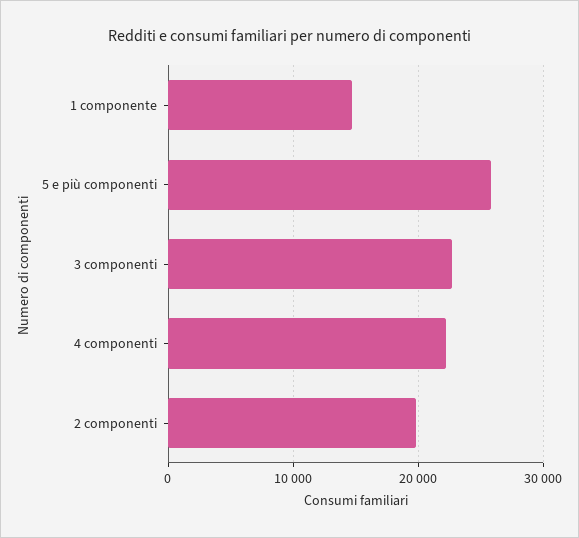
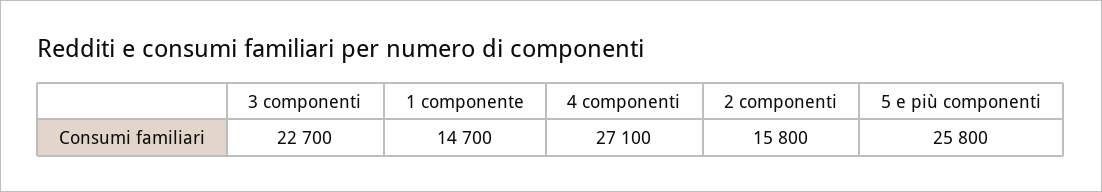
4 componenti: 22000 -> 27100
2 componenti: 20000 -> 15800

